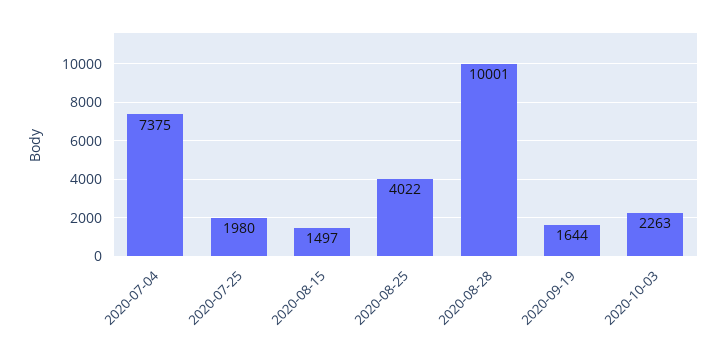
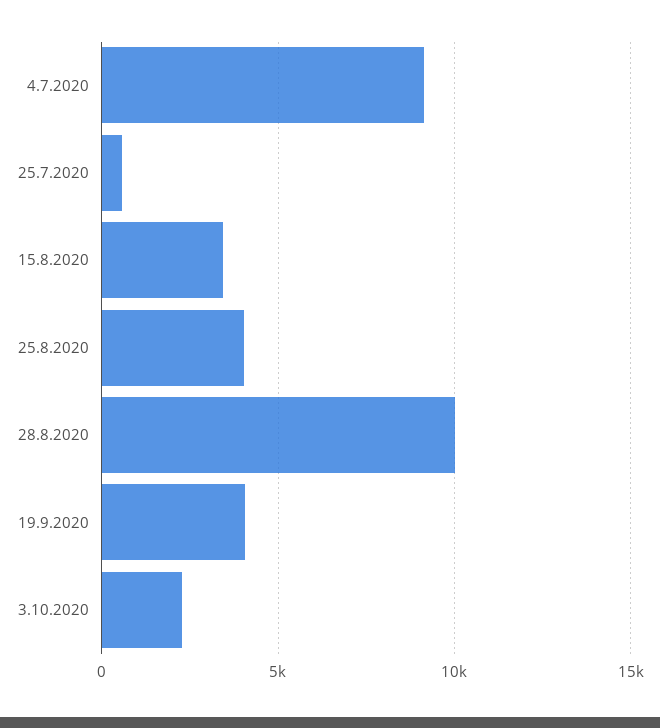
2020-07-04: 7375 -> 9000
2020-07-25: 1980 -> 500
2020-08-15: 1497 -> 3500
2020-09-19: 1644 -> 4000

